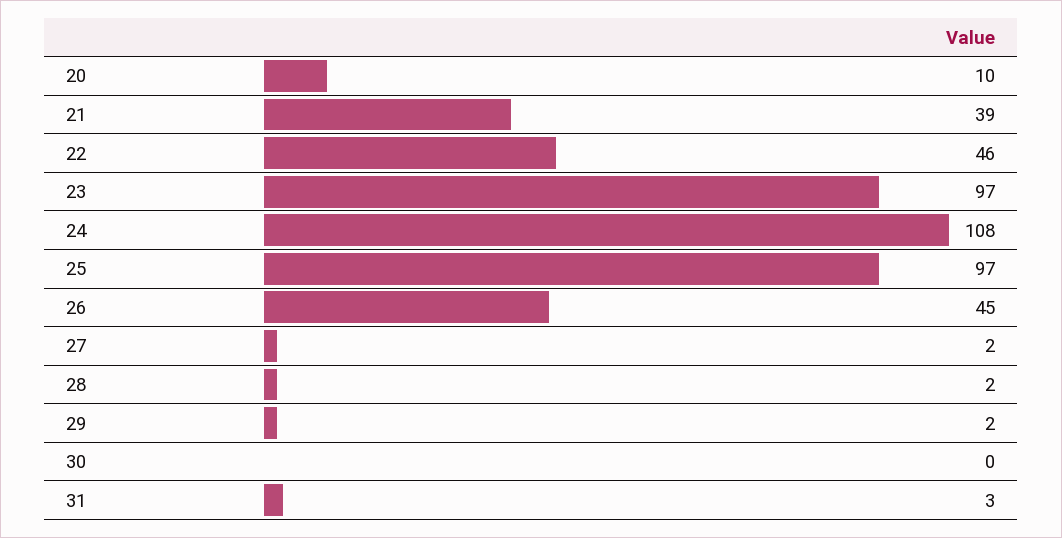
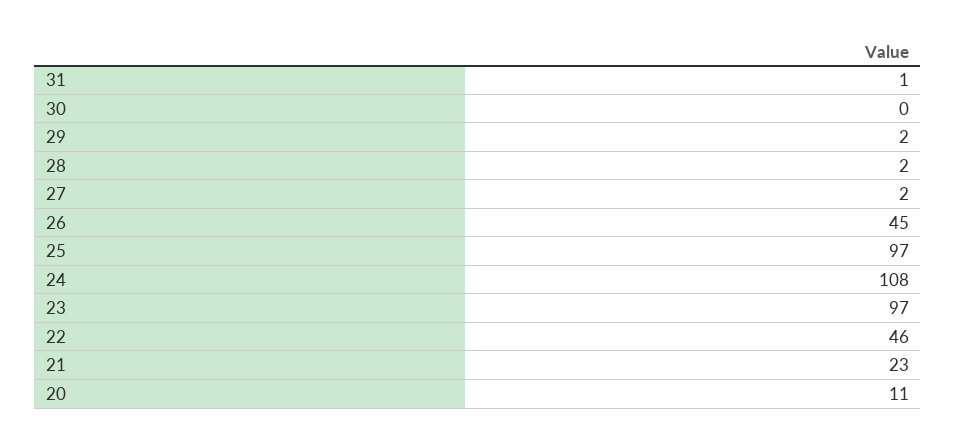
20: 10 -> 11
21: 39 -> 23
31: 3 -> 1

